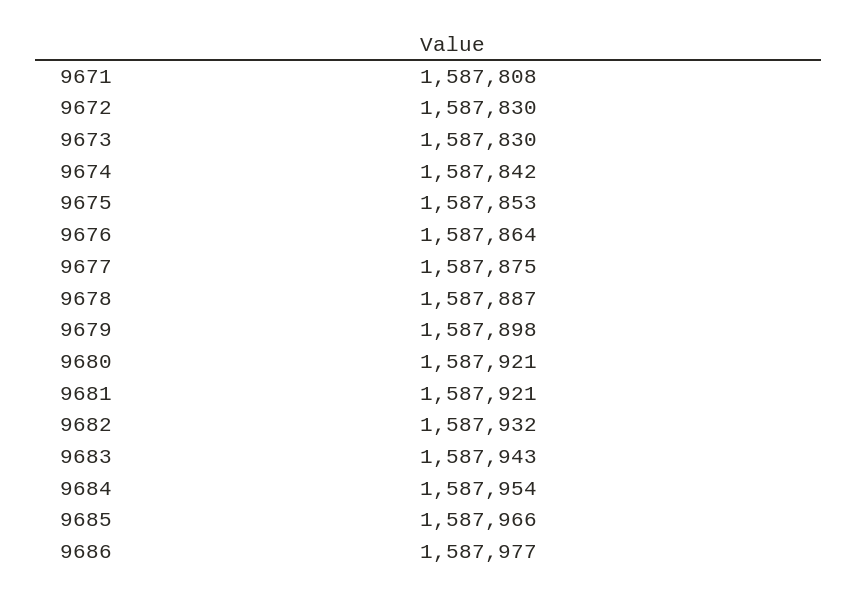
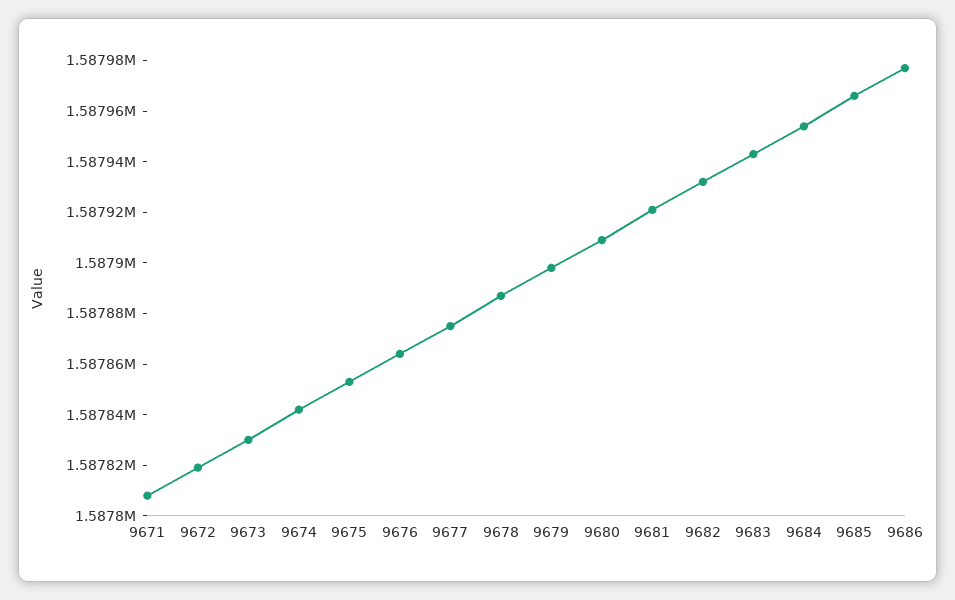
9672: 1587830 -> 1587820
9680: 1587921 -> 1587910

